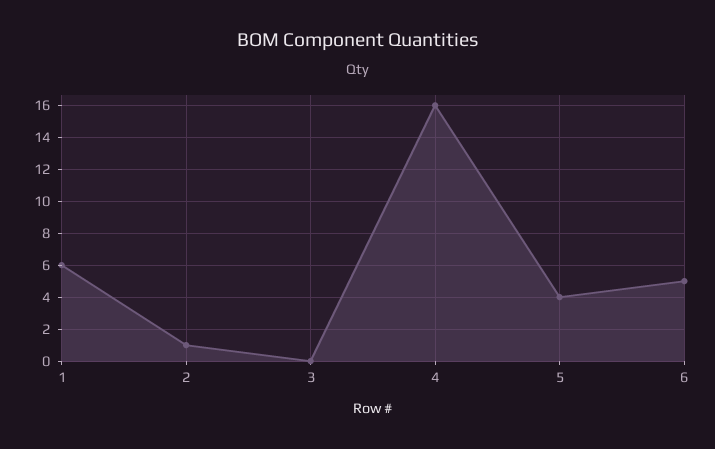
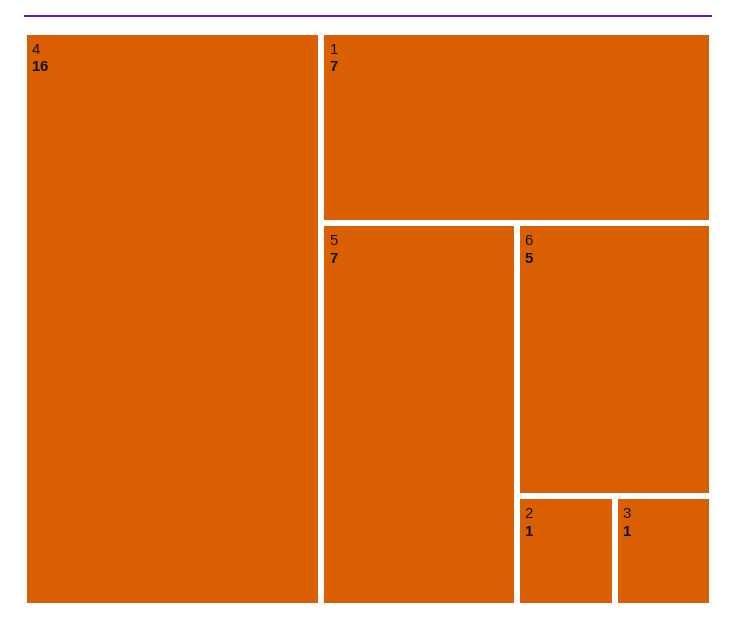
1: 6 -> 7
3: 0 -> 1
5: 4 -> 7

